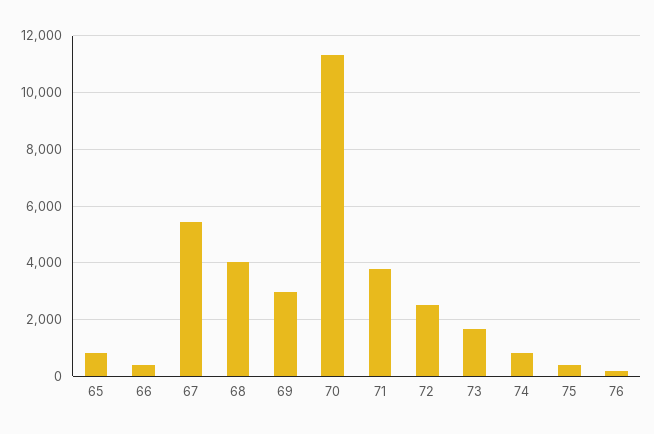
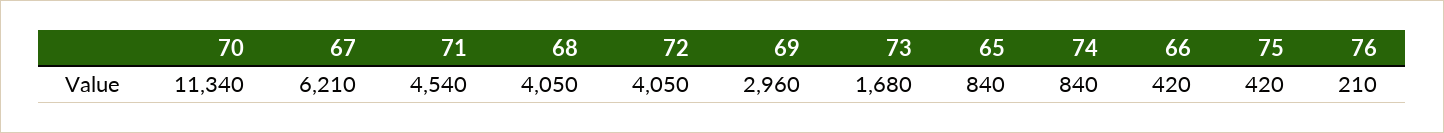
67: 5500 -> 6210
71: 3750 -> 4540
72: 2500 -> 4050

